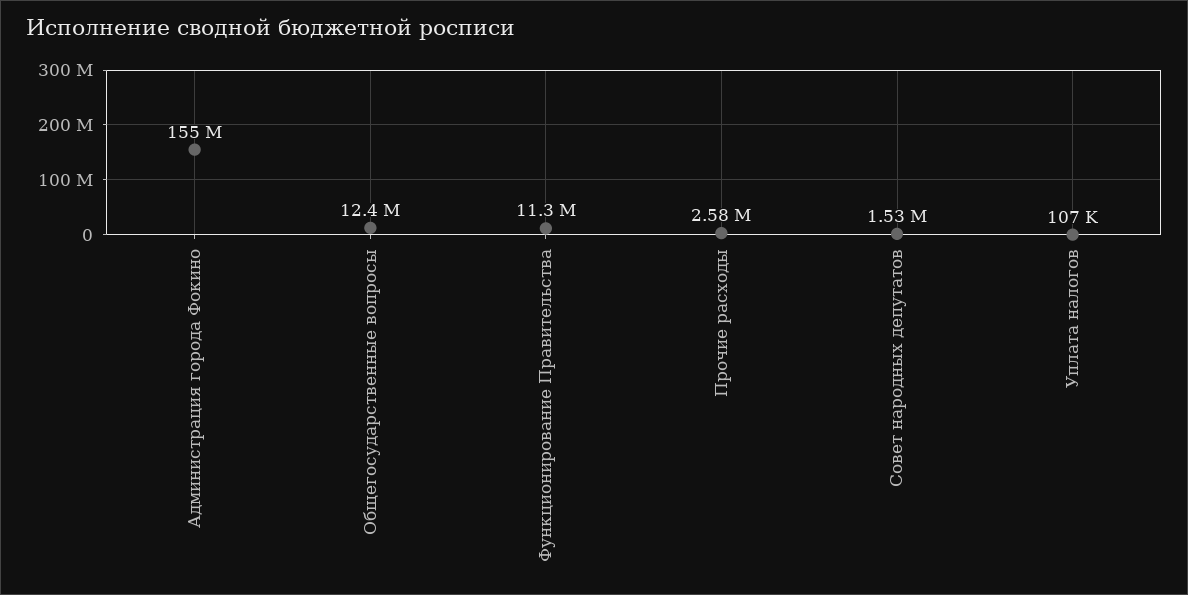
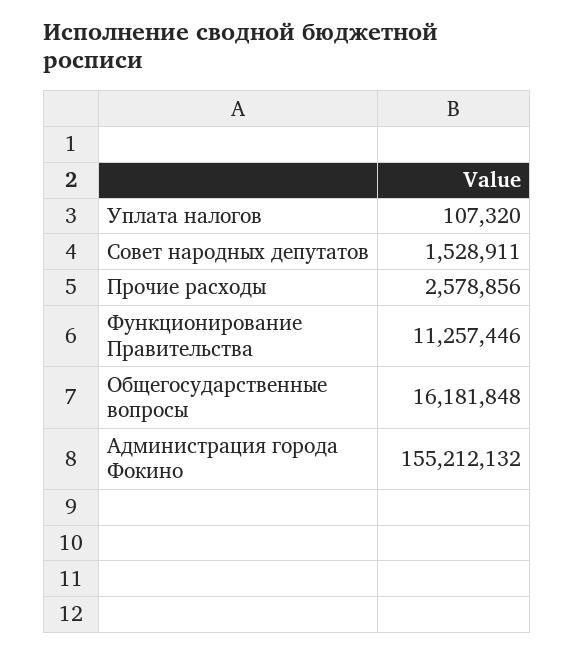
Общегосударственные вопросы: 12400000 -> 16181848

